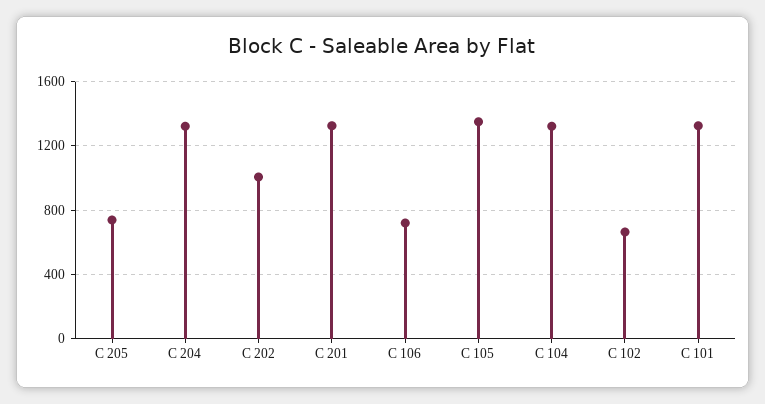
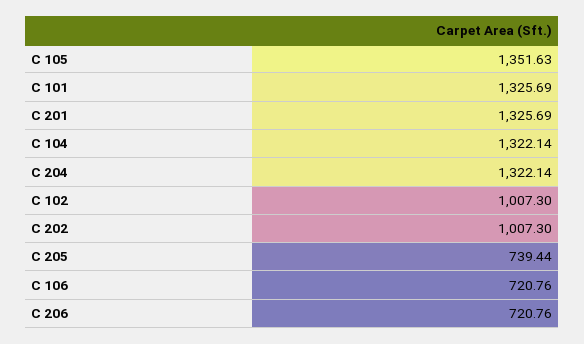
C 102: 650 -> 1007.3
C 206: none -> 720.76

